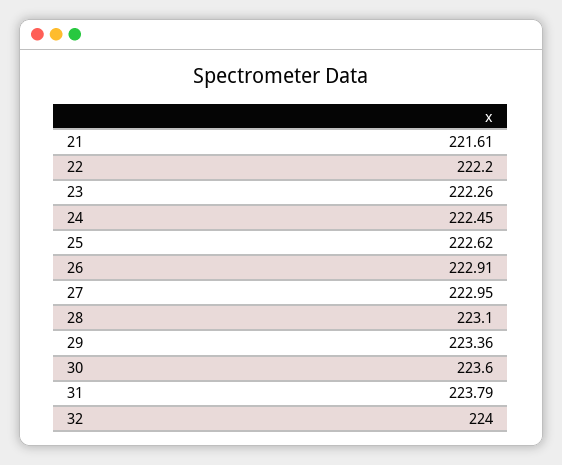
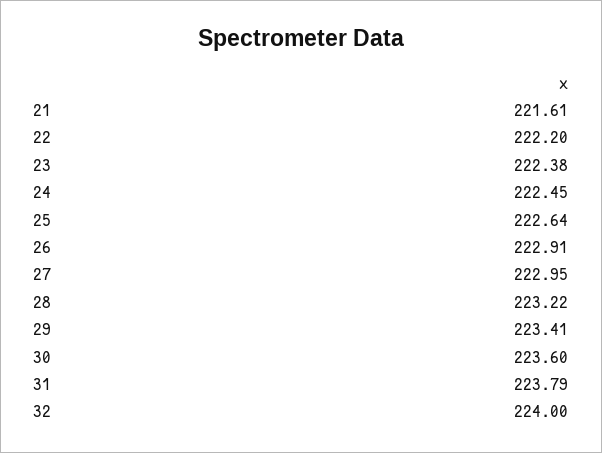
23: 222.26 -> 222.38
25: 222.62 -> 222.64
28: 223.1 -> 223.22
29: 223.36 -> 223.41

